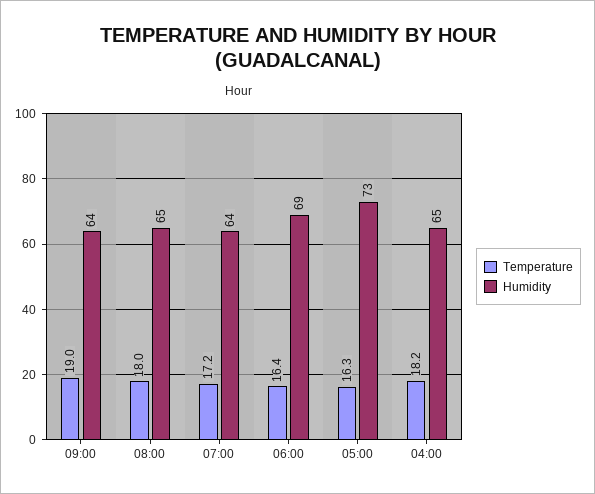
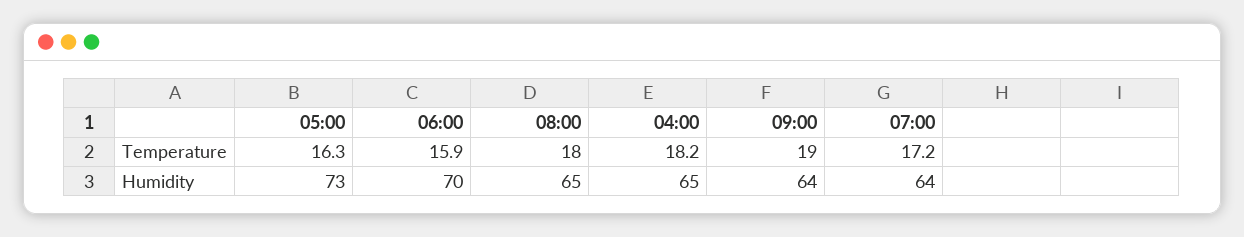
Temperature, 06:00: 16.4 -> 15.9
Humidity, 06:00: 69 -> 70

